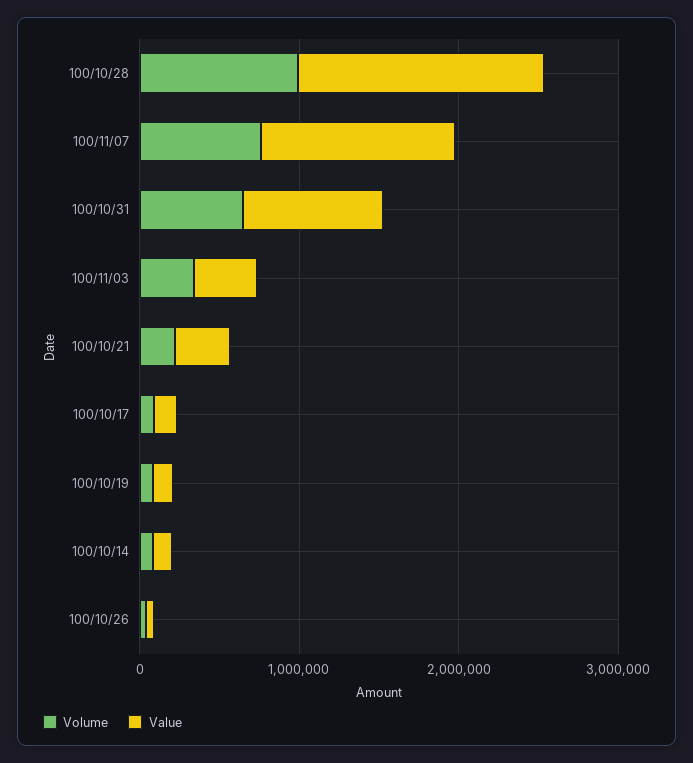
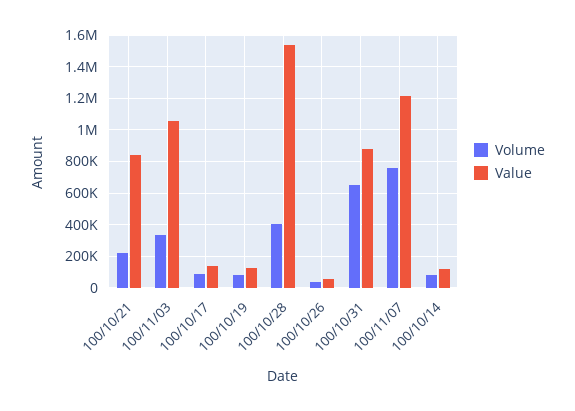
Volume, 100/10/28: 1000000 -> 400000
Value, 100/11/03: 400000 -> 1050000
Value, 100/10/21: 400000 -> 850000

